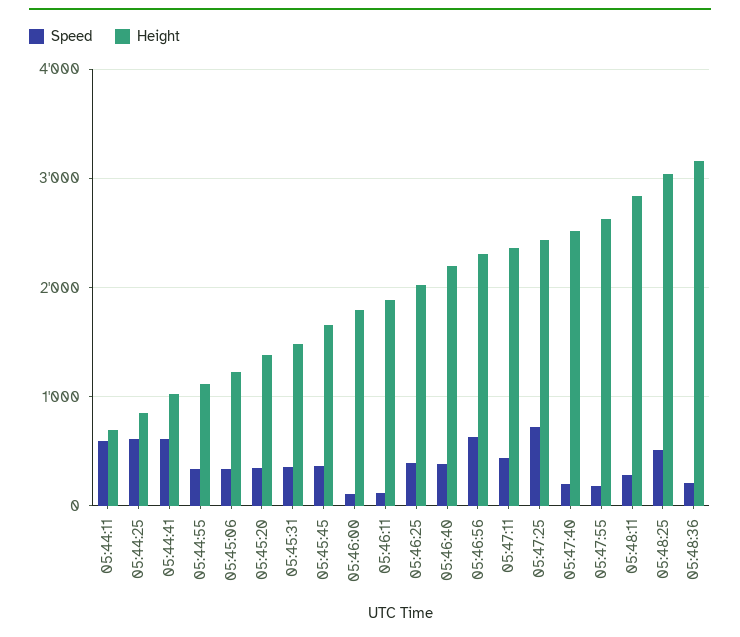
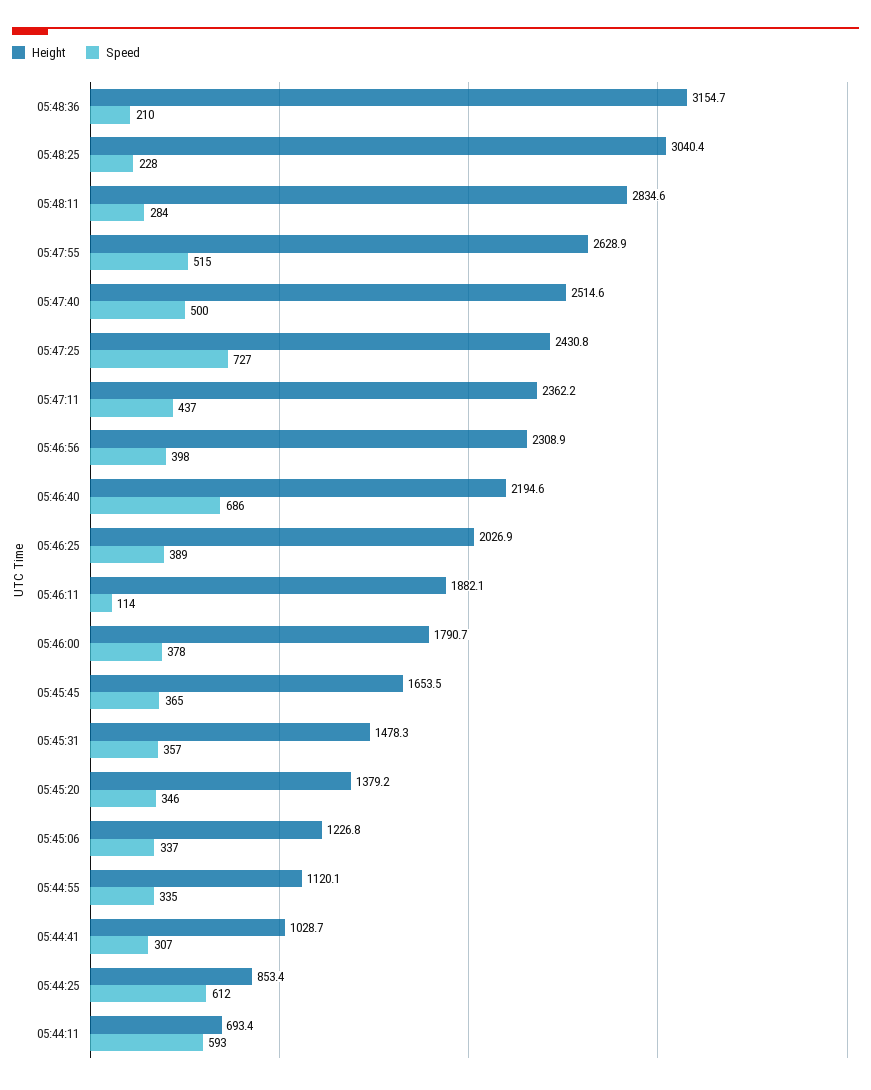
Speed, 05:44:41: 600 -> 307
Speed, 05:46:00: 100 -> 378
Speed, 05:46:40: 400 -> 686
Speed, 05:46:56: 600 -> 398
Speed, 05:47:40: 200 -> 500
Speed, 05:47:55: 200 -> 515
Speed, 05:48:25: 500 -> 228

